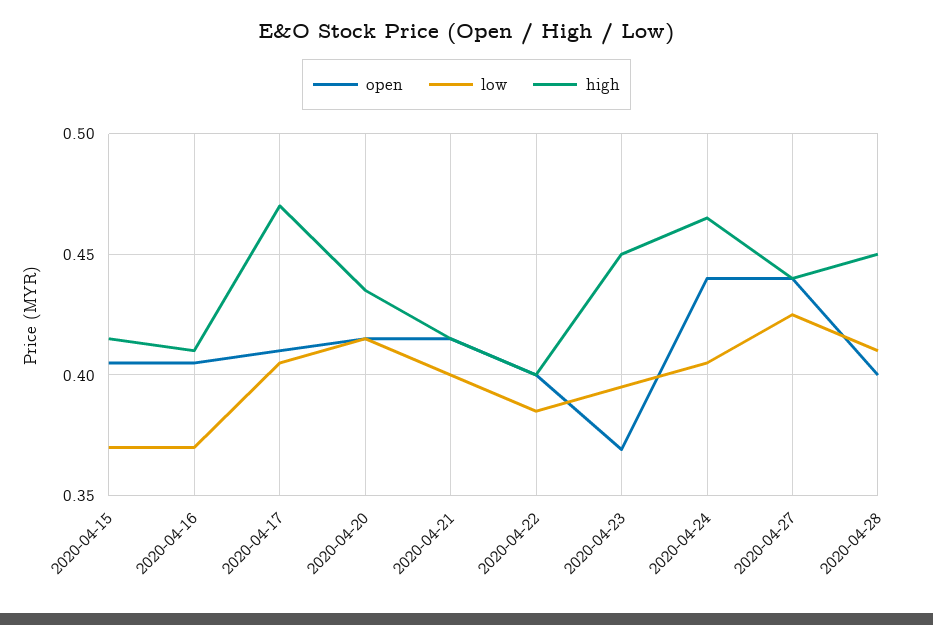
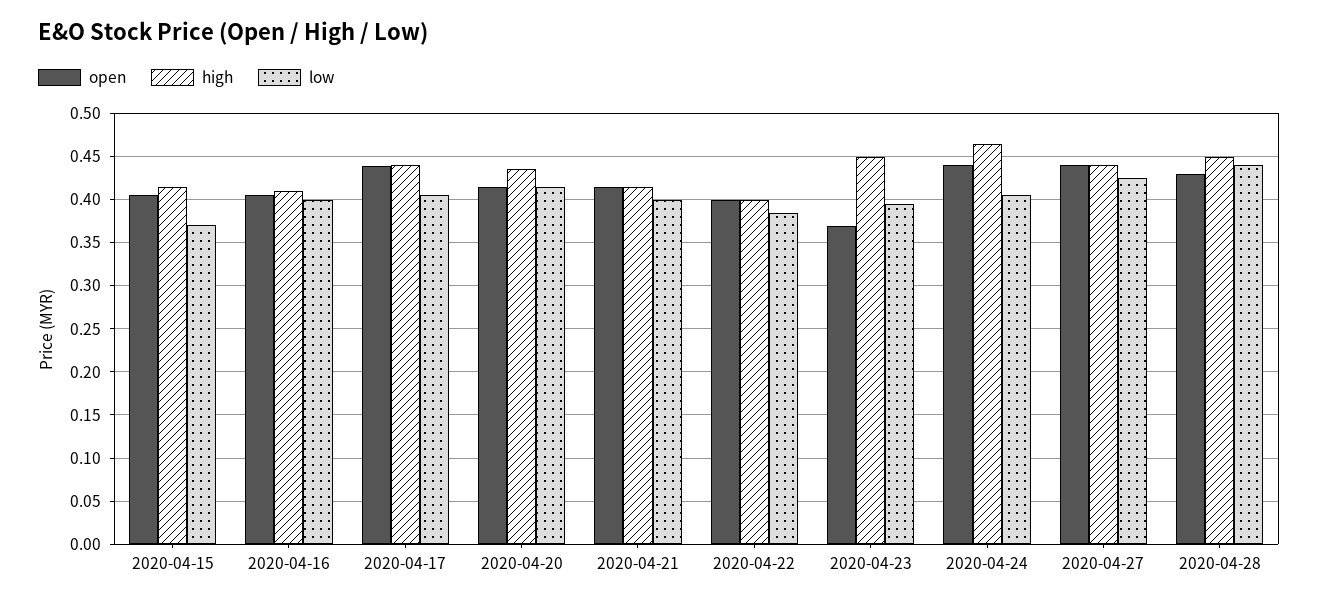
low, 2020-04-16: 0.37 -> 0.4
open, 2020-04-17: 0.41 -> 0.44
high, 2020-04-17: 0.47 -> 0.44
open, 2020-04-28: 0.4 -> 0.43
low, 2020-04-28: 0.41 -> 0.44

